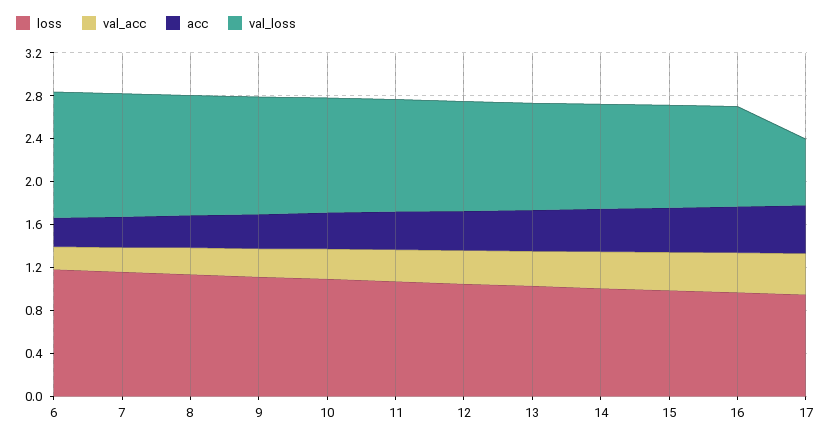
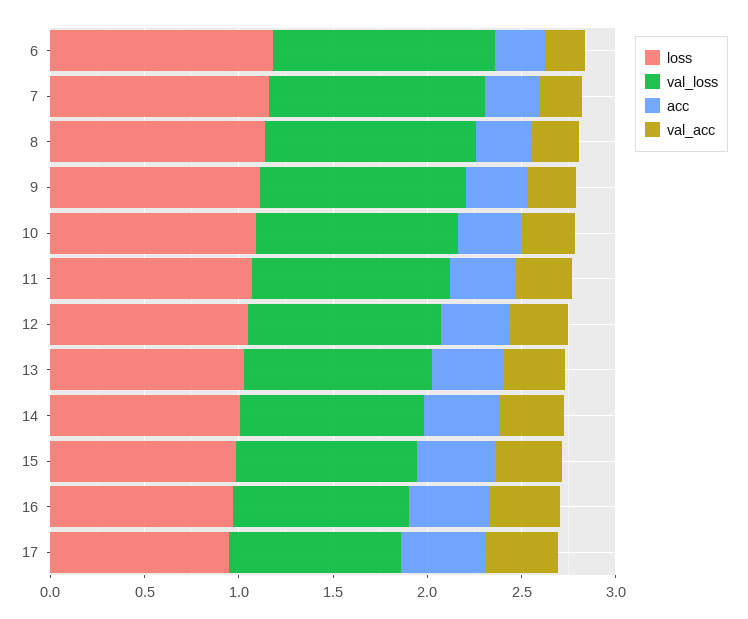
val_loss, 17: 0.6 -> 0.9

